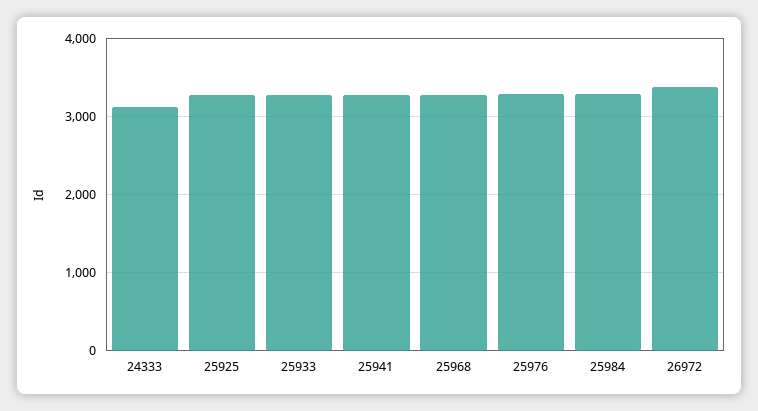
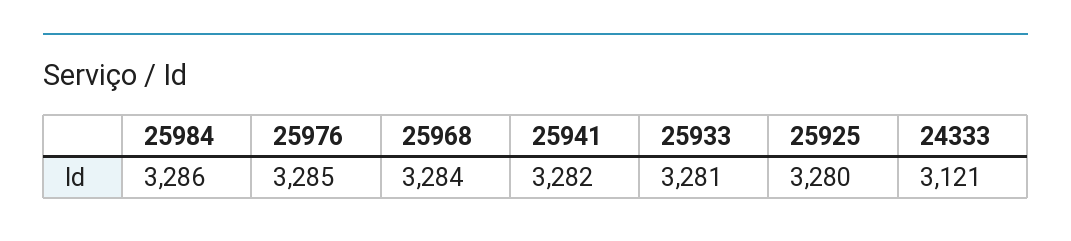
26972: 3400 -> none

